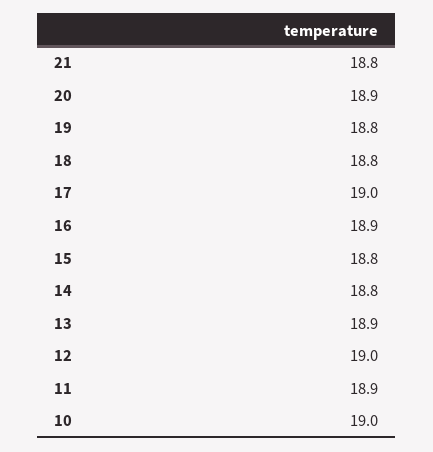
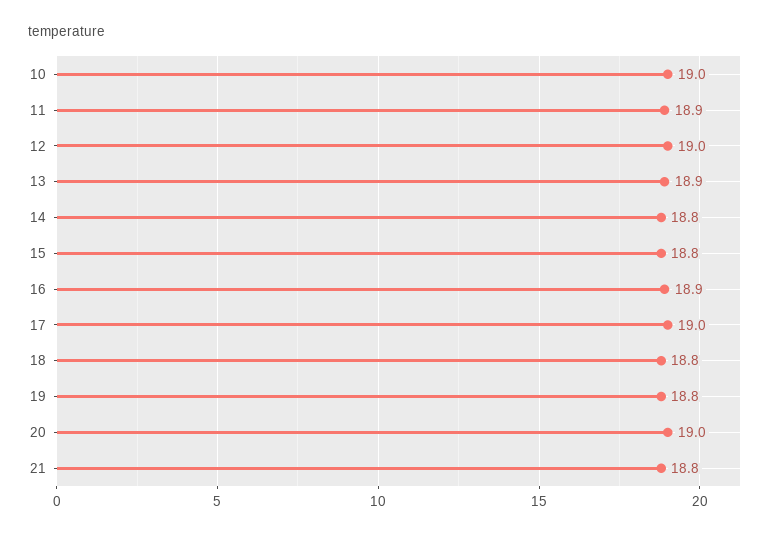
20: 18.9 -> 19

